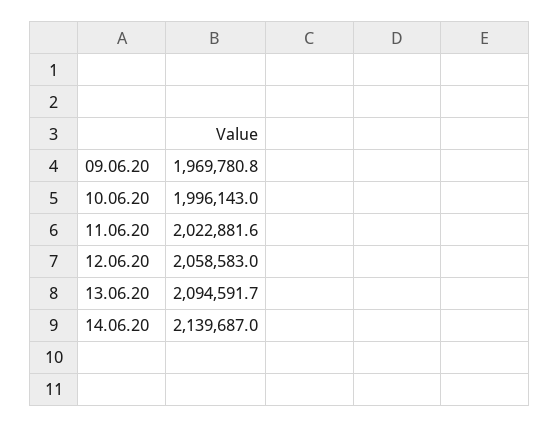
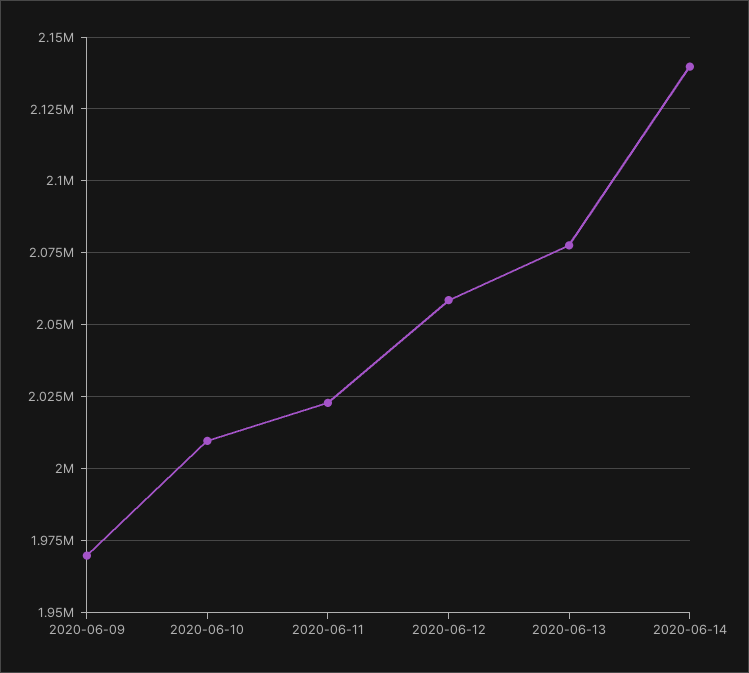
10.06.20: 1996143 -> 2010000
13.06.20: 2094591.7 -> 2077500

